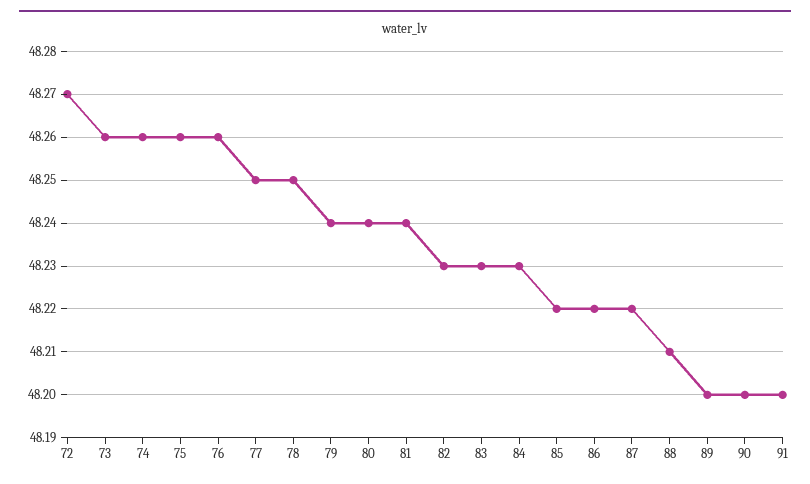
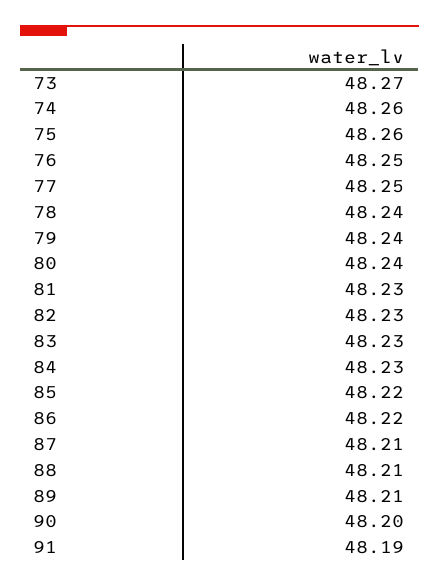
72: 48.27 -> none
73: 48.26 -> 48.27
76: 48.26 -> 48.25
78: 48.25 -> 48.24
81: 48.24 -> 48.23
87: 48.22 -> 48.21
89: 48.2 -> 48.21
91: 48.2 -> 48.19

